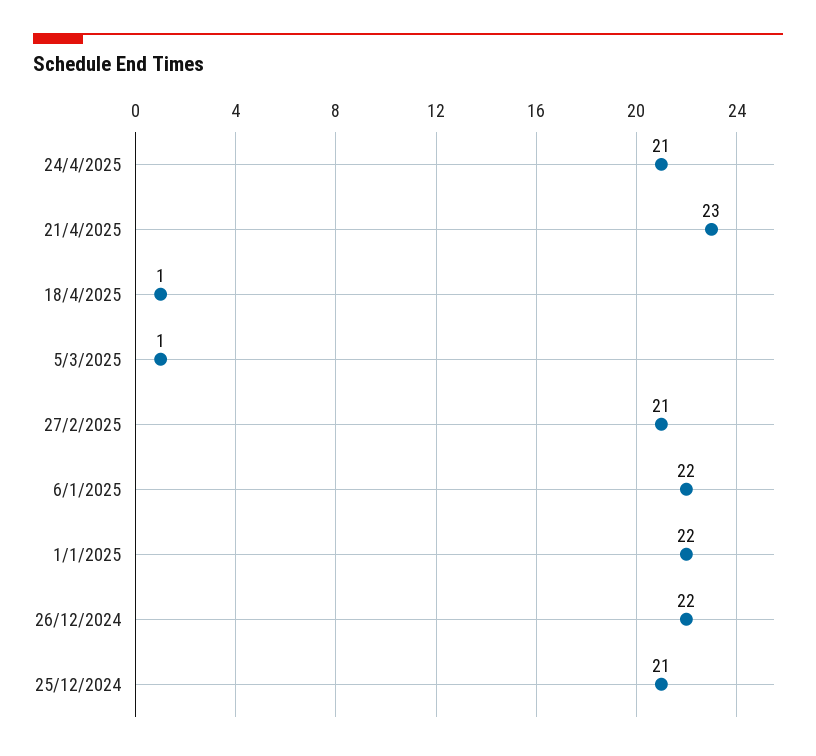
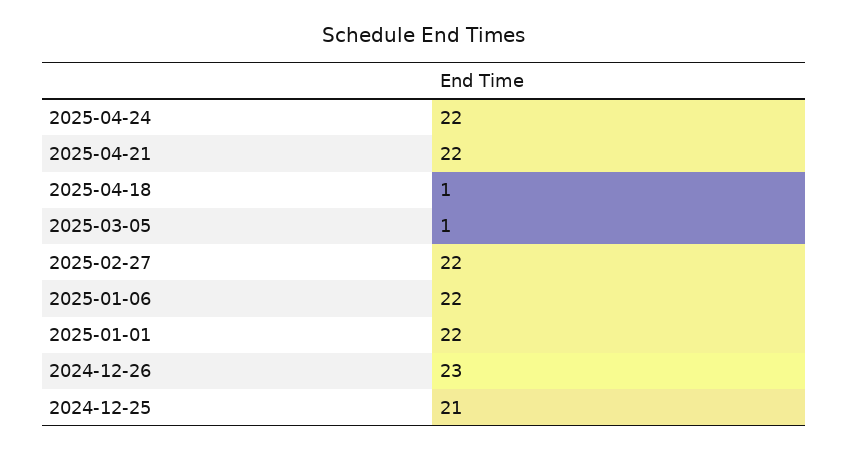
24/4/2025: 21 -> 22
21/4/2025: 23 -> 22
27/2/2025: 21 -> 22
26/12/2024: 22 -> 23

